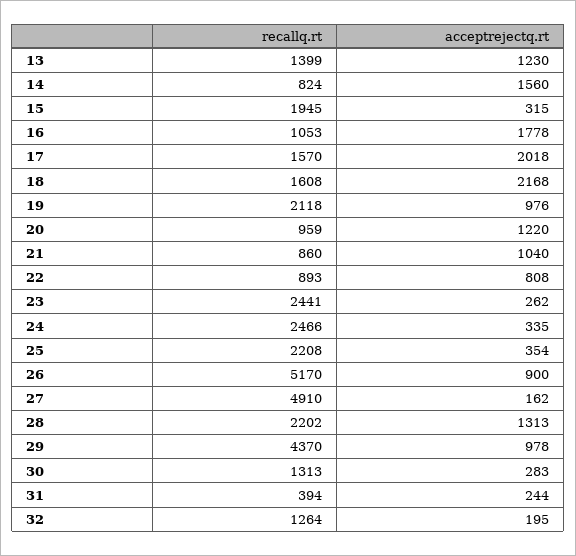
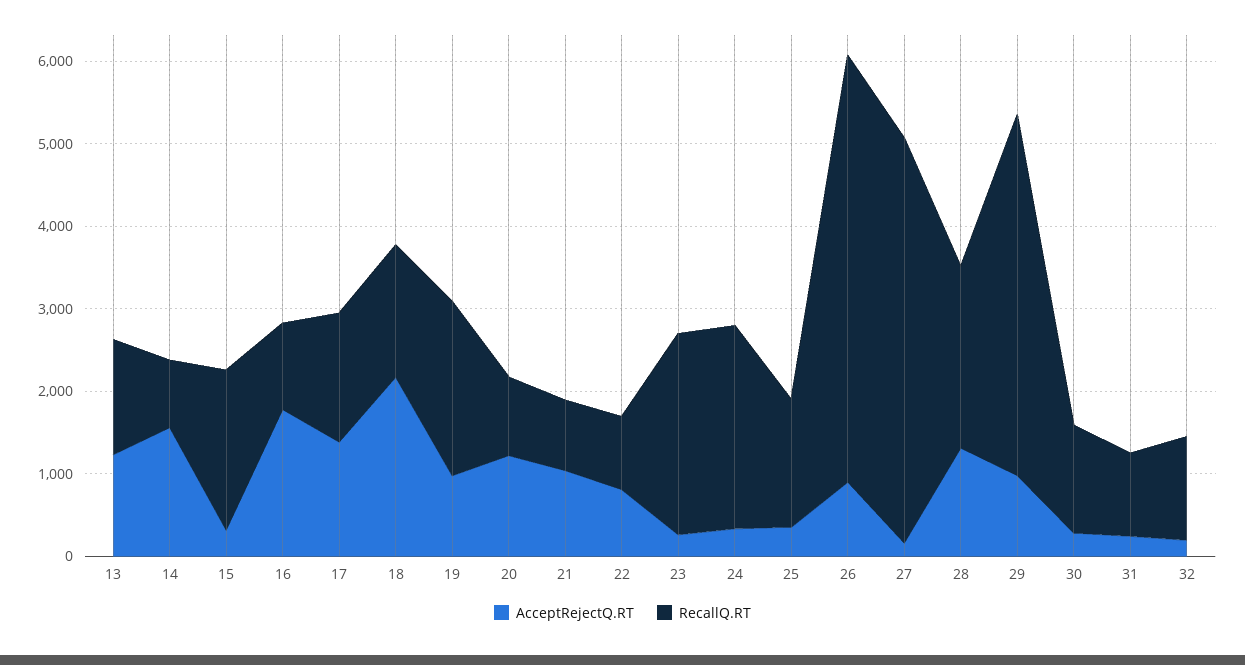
acceptrejectq.rt, 17: 2018 -> 1400
recallq.rt, 25: 2208 -> 1600
recallq.rt, 31: 394 -> 1000

